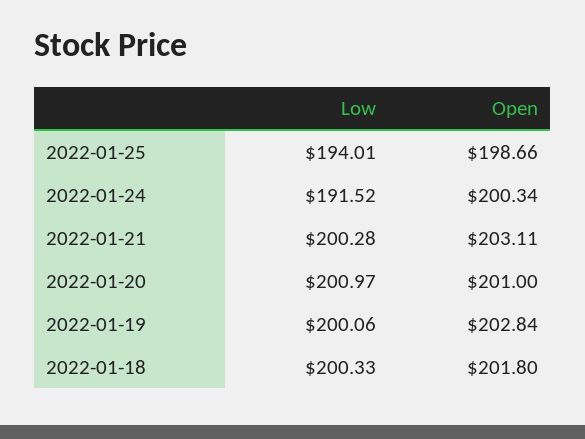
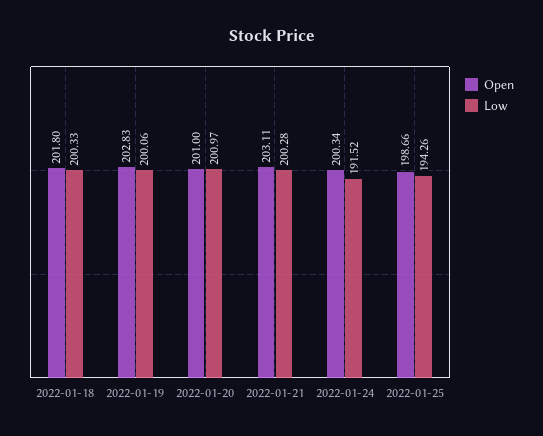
Low, 2022-01-25: 194.01 -> 194.26
Open, 2022-01-19: 202.84 -> 202.83

